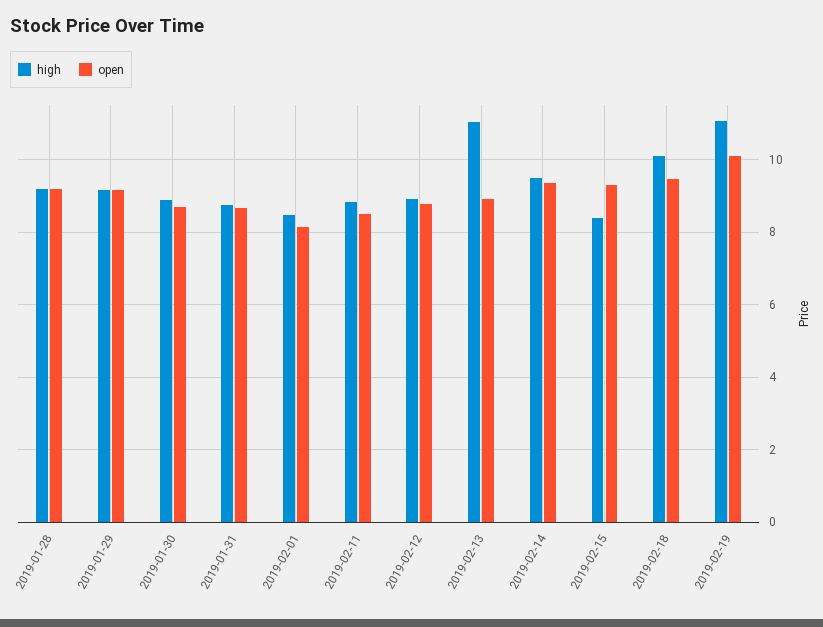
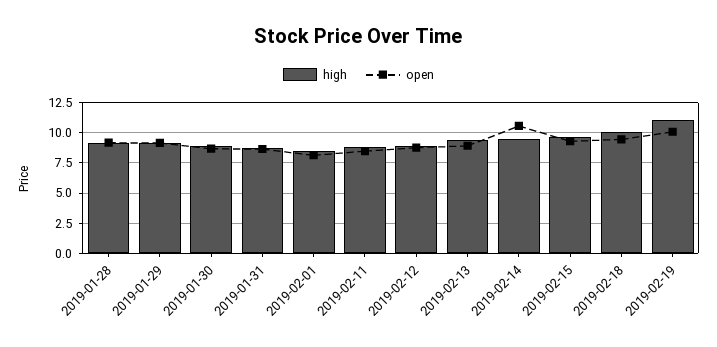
high, 2019-02-13: 11 -> 9.5
open, 2019-02-14: 9.4 -> 10.5
high, 2019-02-15: 8.4 -> 9.5

